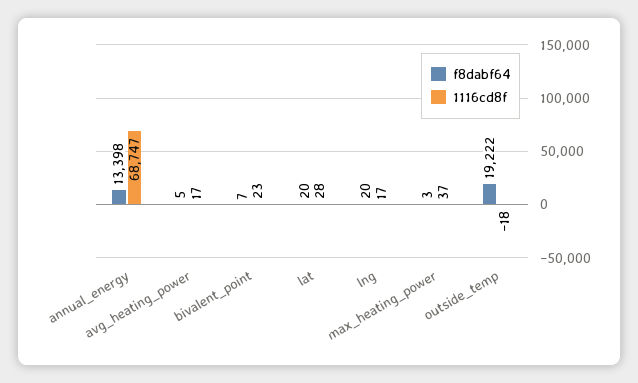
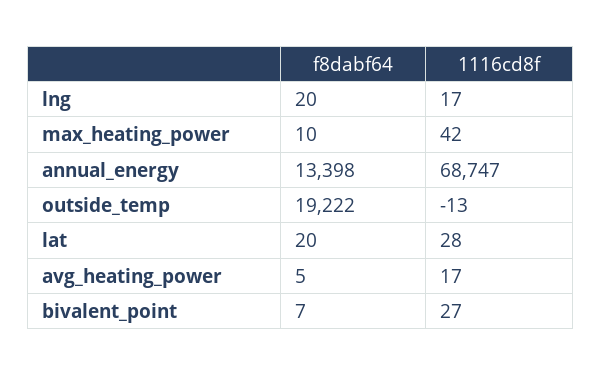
1116cd8f, bivalent_point: 23 -> 27
f8dabf64, max_heating_power: 3 -> 10
1116cd8f, max_heating_power: 37 -> 42
1116cd8f, outside_temp: -18 -> -13

